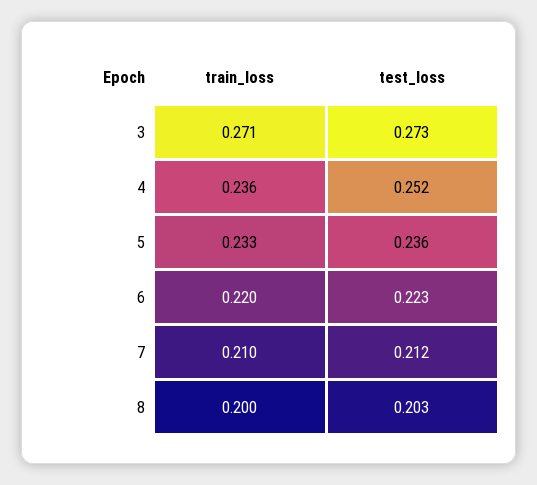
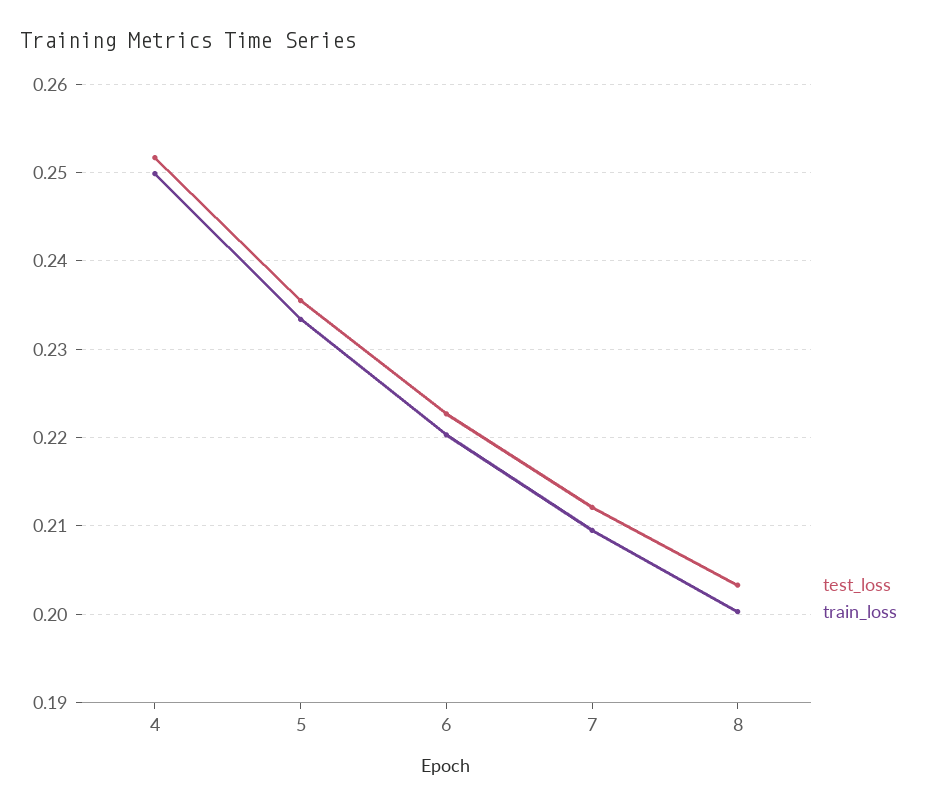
train_loss, 3: 0.271 -> none
test_loss, 3: 0.273 -> none
train_loss, 4: 0.236 -> 0.25

